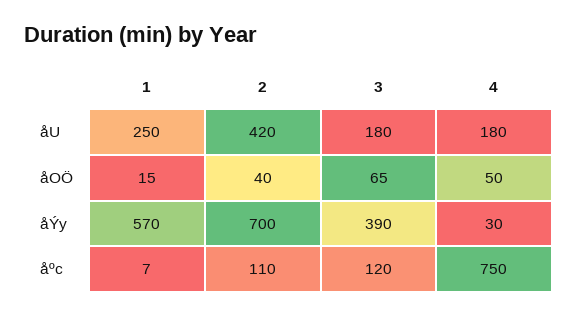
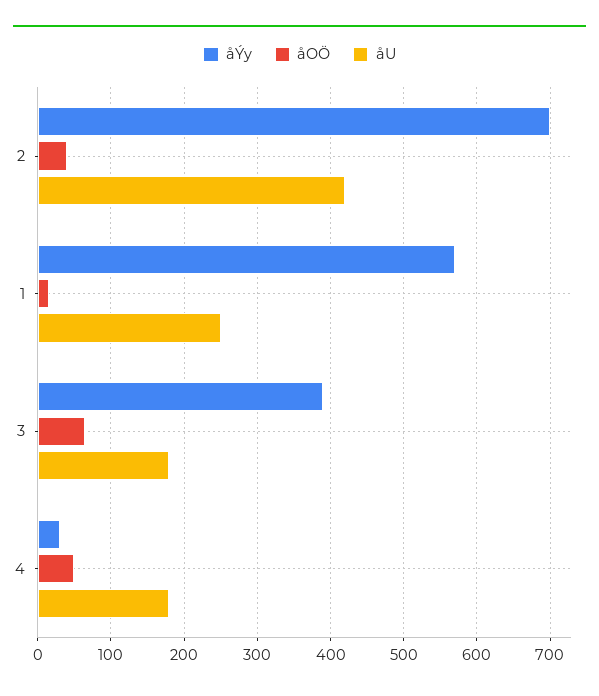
åºc, 1: 7 -> none
åºc, 2: 110 -> none
åºc, 3: 120 -> none
åºc, 4: 750 -> none

